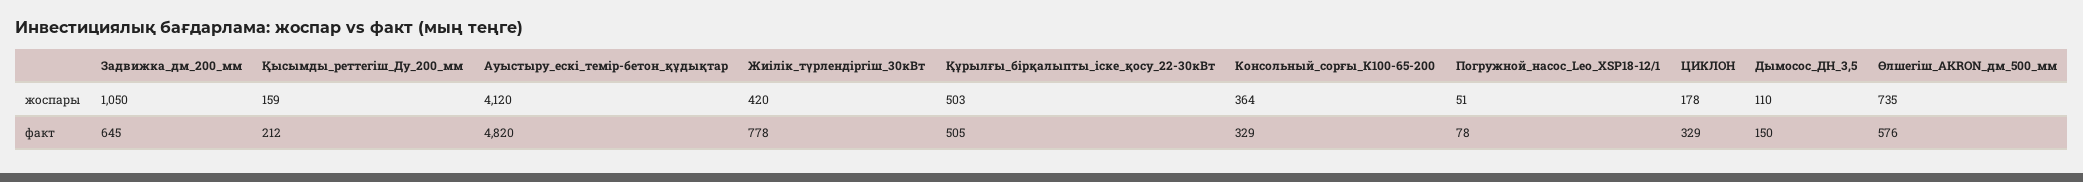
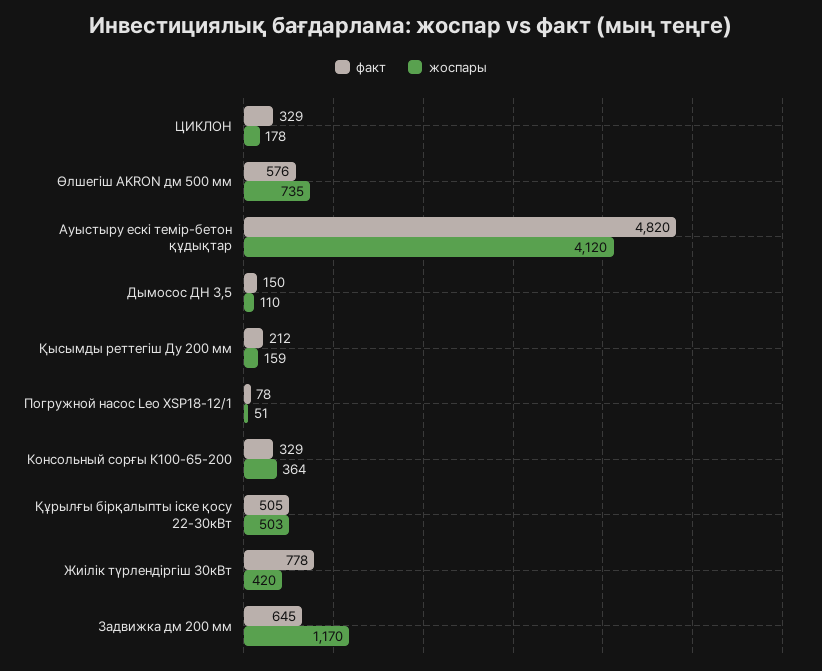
жоспары, Задвижка_дм_200_мм: 1050 -> 1170

